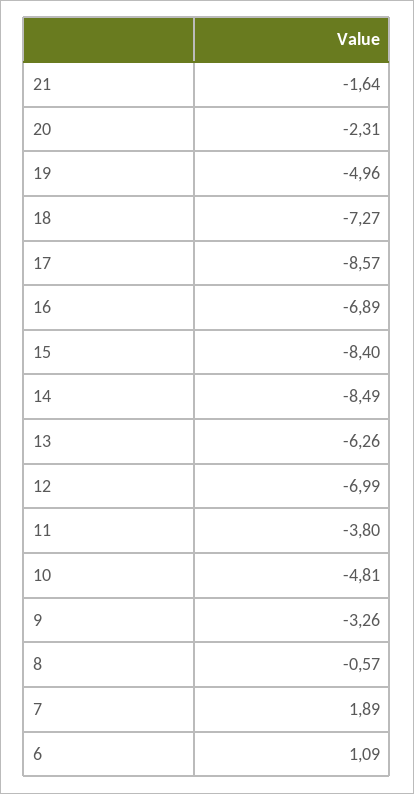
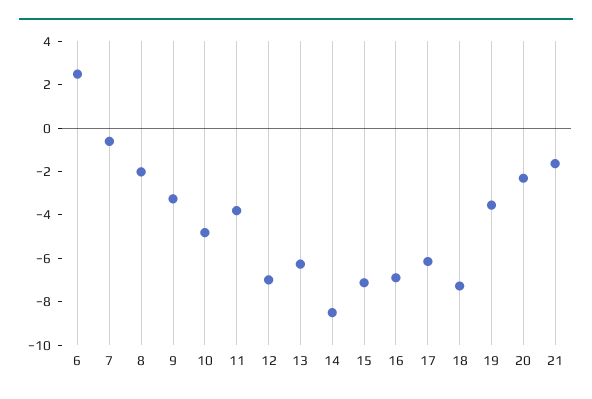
19: -4.96 -> -3.5
17: -8.57 -> -6
15: -8.4 -> -7
8: -0.57 -> -2
7: 1.89 -> -0.5
6: 1.09 -> 2.5

